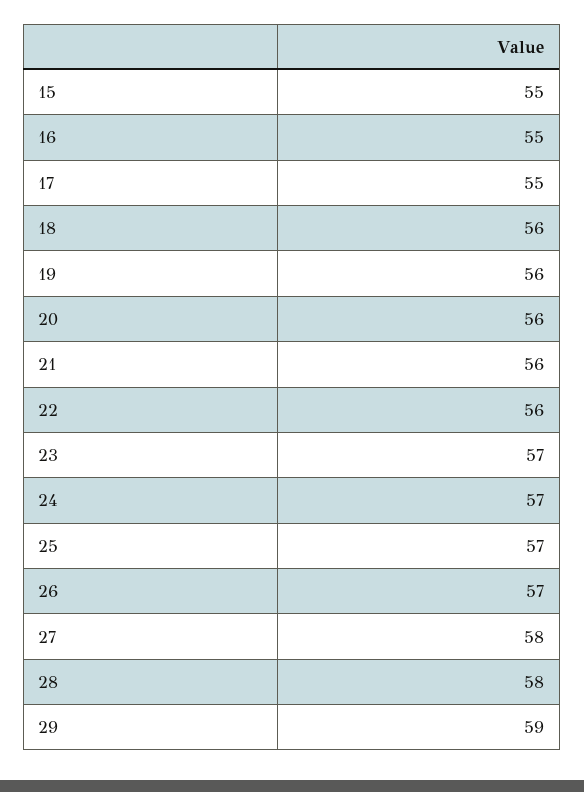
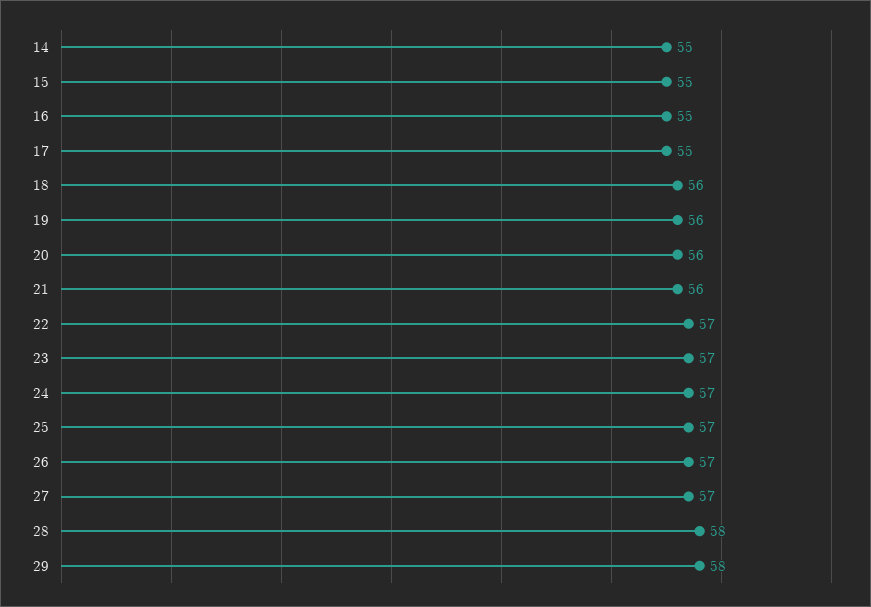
22: 56 -> 57
27: 58 -> 57
29: 59 -> 58
14: none -> 55

